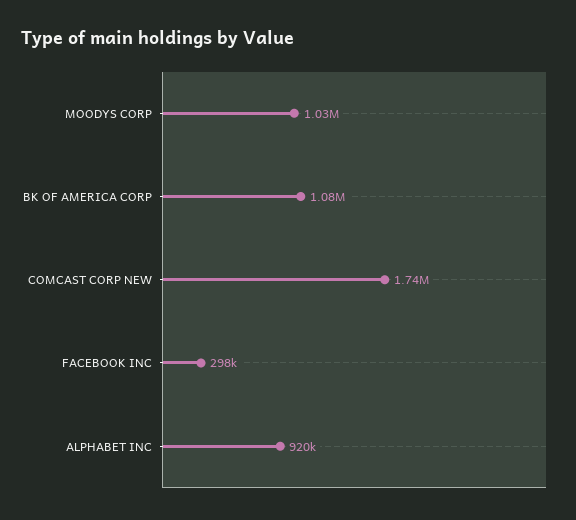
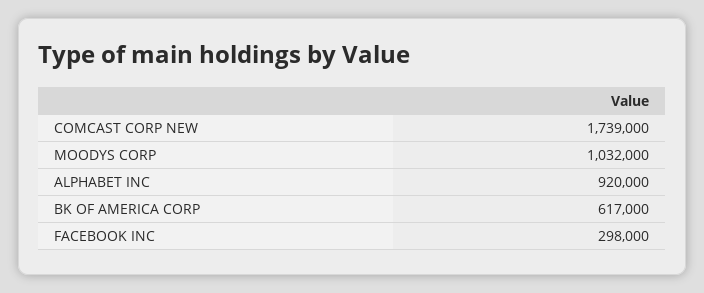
BK OF AMERICA CORP: 1080000 -> 617000

